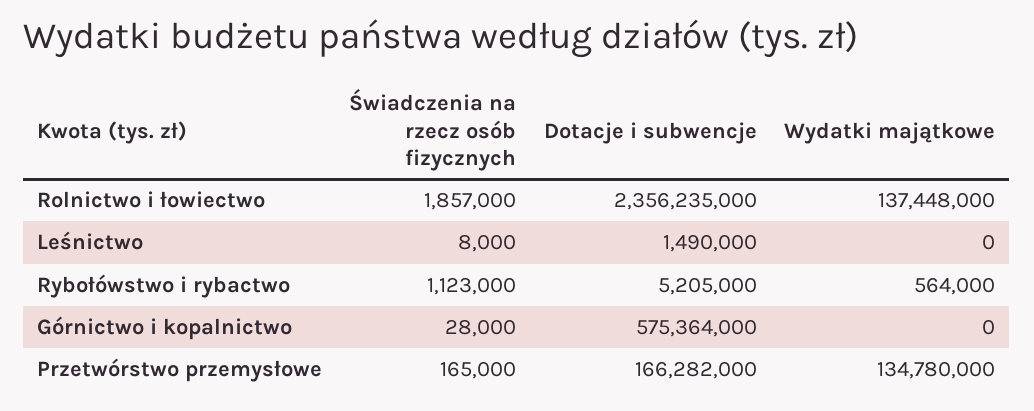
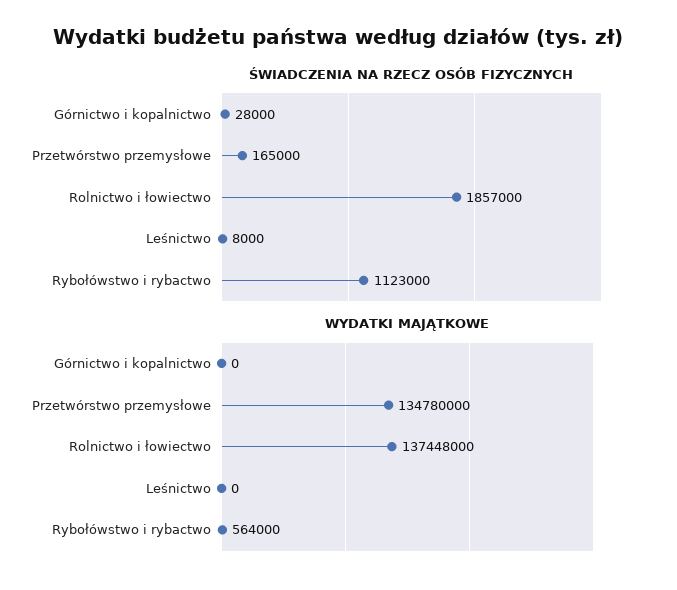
Dotacje i subwencje, Rolnictwo i łowiectwo: 2356235000 -> none
Dotacje i subwencje, Leśnictwo: 1490000 -> none
Dotacje i subwencje, Rybołówstwo i rybactwo: 5205000 -> none
Dotacje i subwencje, Górnictwo i kopalnictwo: 575364000 -> none
Dotacje i subwencje, Przetwórstwo przemysłowe: 166282000 -> none

